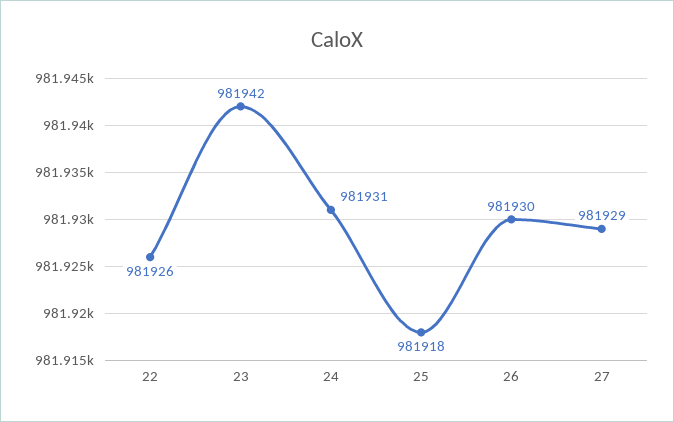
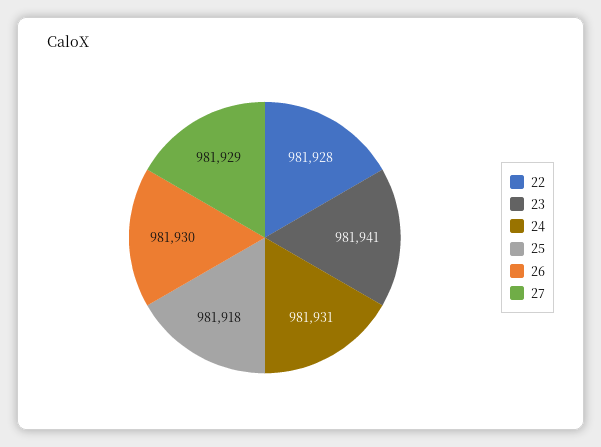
22: 981926 -> 981928
23: 981942 -> 981941

